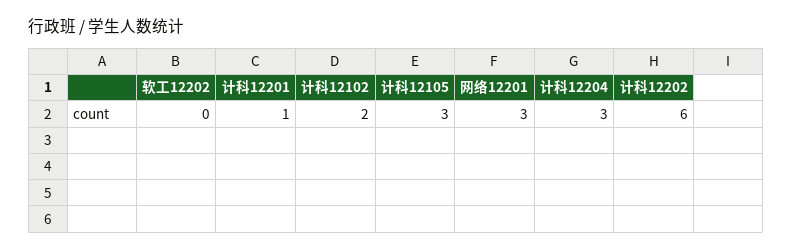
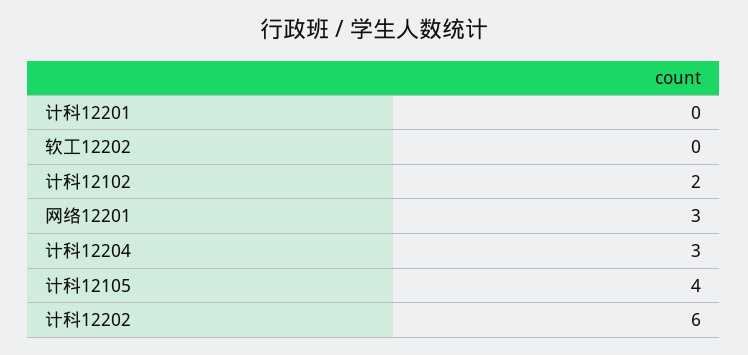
计科12201: 1 -> 0
计科12105: 3 -> 4

